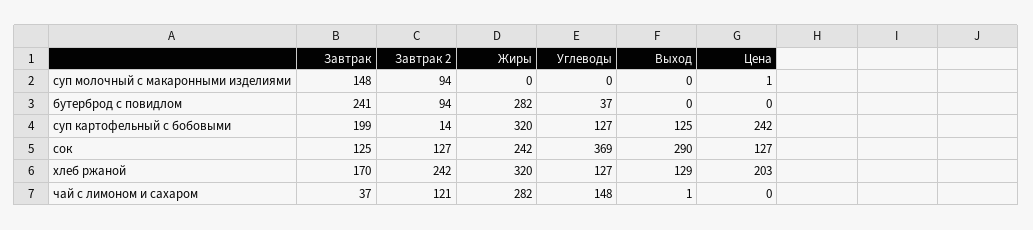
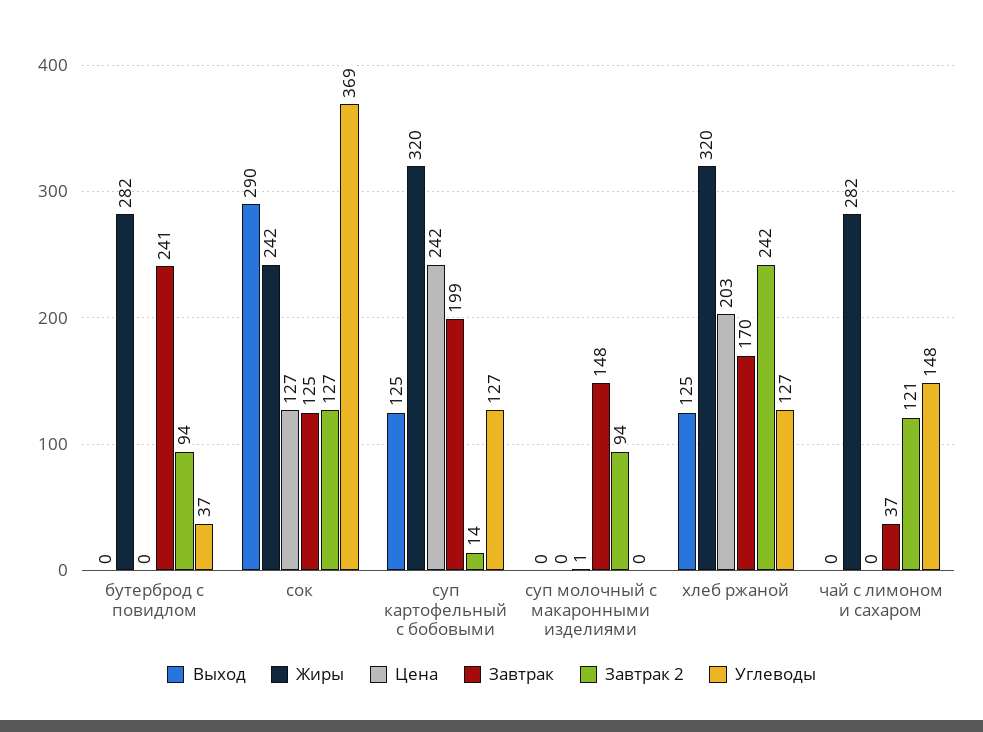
Выход, хлеб ржаной: 129 -> 125
Выход, чай с лимоном и сахаром: 1 -> 0

